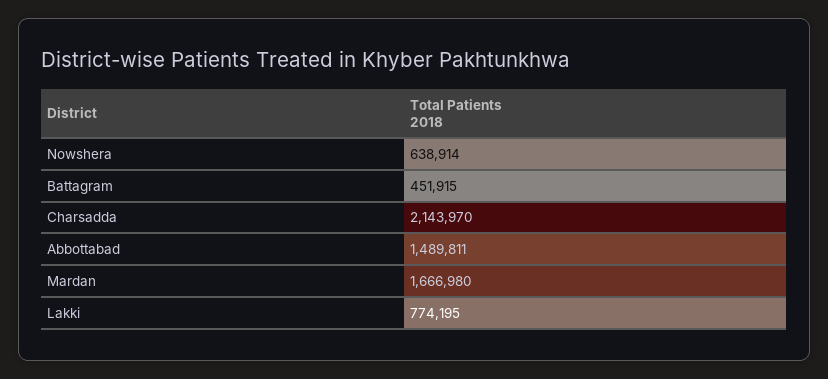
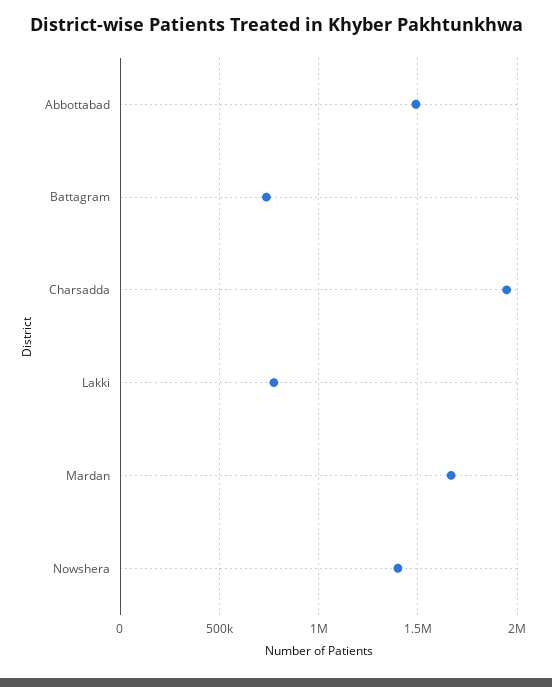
Nowshera: 638914 -> 1400000
Battagram: 451915 -> 750000
Charsadda: 2143970 -> 1950000

